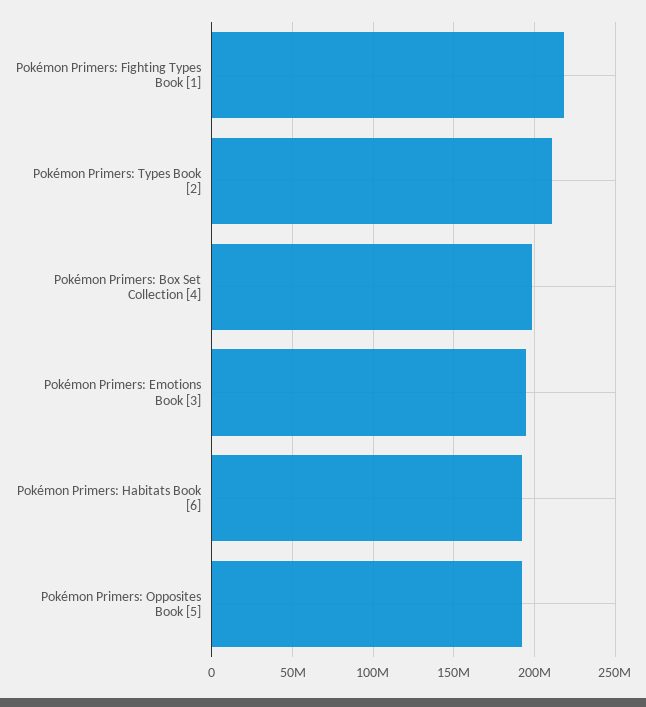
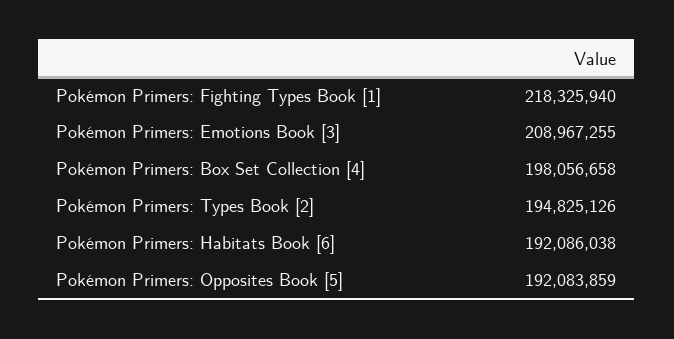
Pokémon Primers: Types Book [2]: 210000000 -> 194825126
Pokémon Primers: Emotions Book [3]: 195000000 -> 208967255

